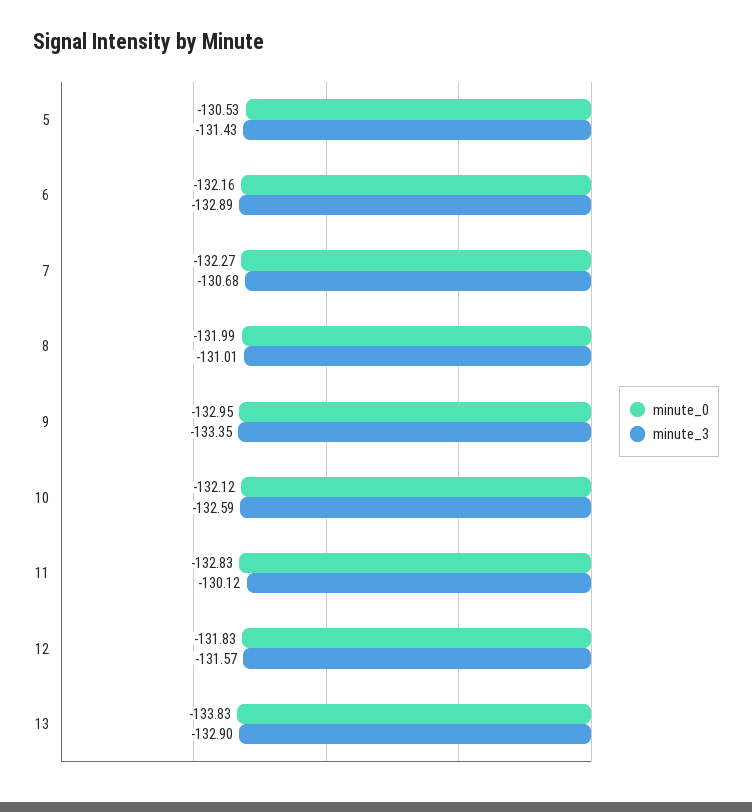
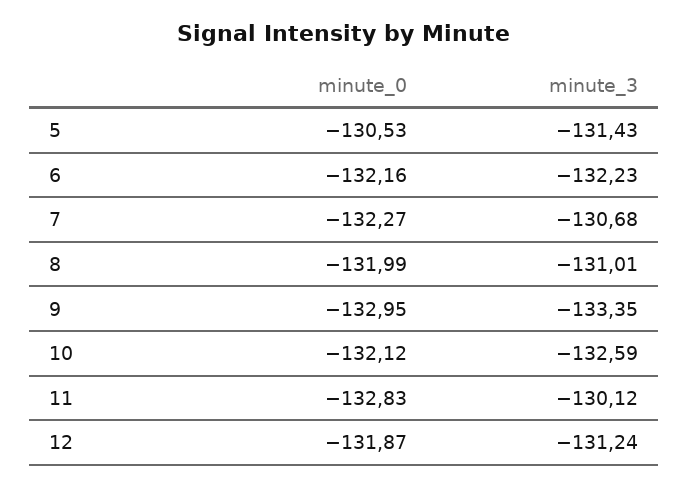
minute_3, 6: -132.89 -> -132.23
minute_0, 12: -131.83 -> -131.87
minute_3, 12: -131.57 -> -131.24
minute_0, 13: -133.83 -> none
minute_3, 13: -132.9 -> none

